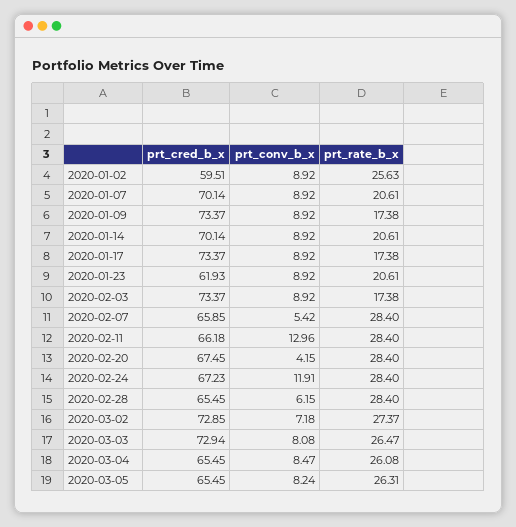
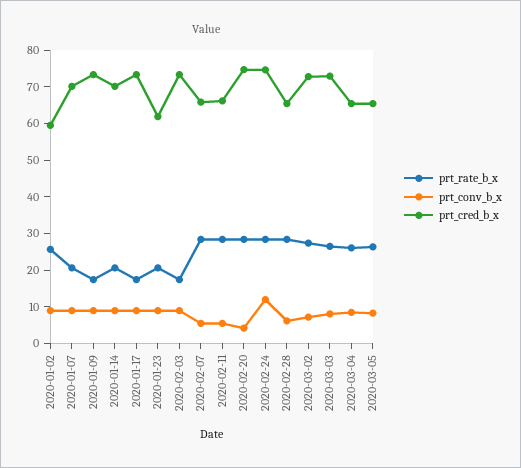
prt_conv_b_x, 2020-02-11: 12.96 -> 5
prt_cred_b_x, 2020-02-20: 67.45 -> 75
prt_cred_b_x, 2020-02-24: 67.23 -> 75

